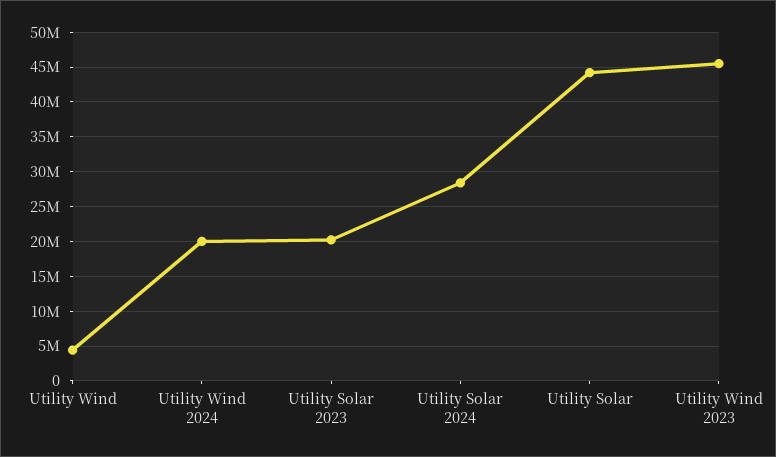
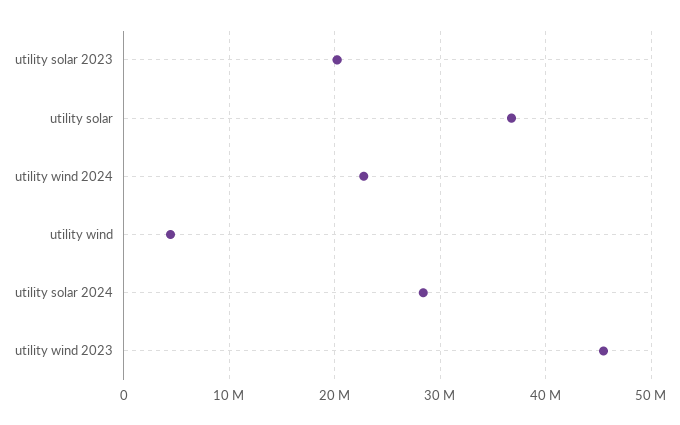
Utility Wind 2024: 20000000 -> 23000000
Utility Solar: 44000000 -> 37000000

